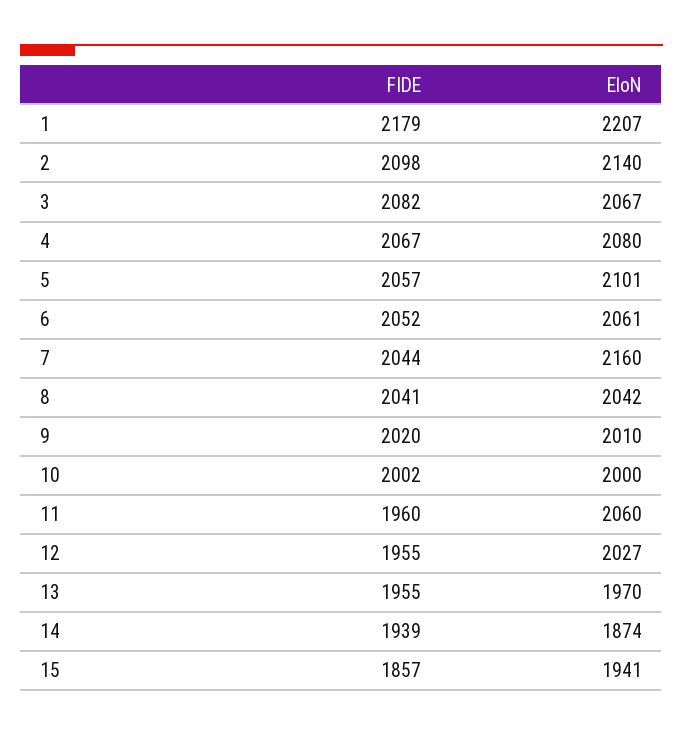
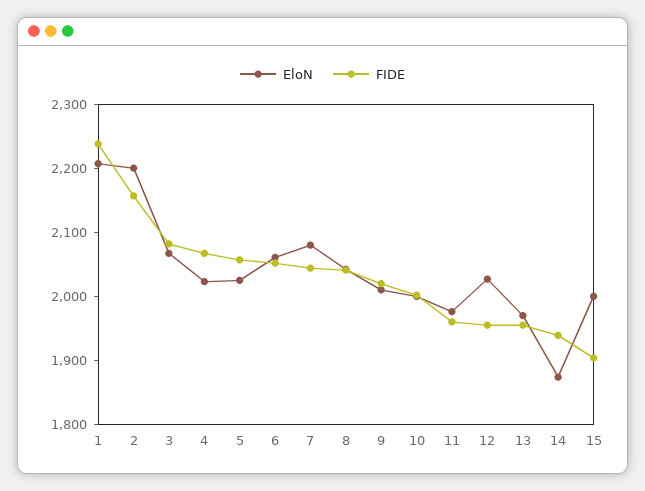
FIDE, 1: 2179 -> 2240
FIDE, 2: 2098 -> 2160
EloN, 2: 2140 -> 2200
EloN, 4: 2080 -> 2020
EloN, 5: 2101 -> 2020
EloN, 7: 2160 -> 2080
EloN, 11: 2060 -> 1980
FIDE, 15: 1857 -> 1900
EloN, 15: 1941 -> 2000

